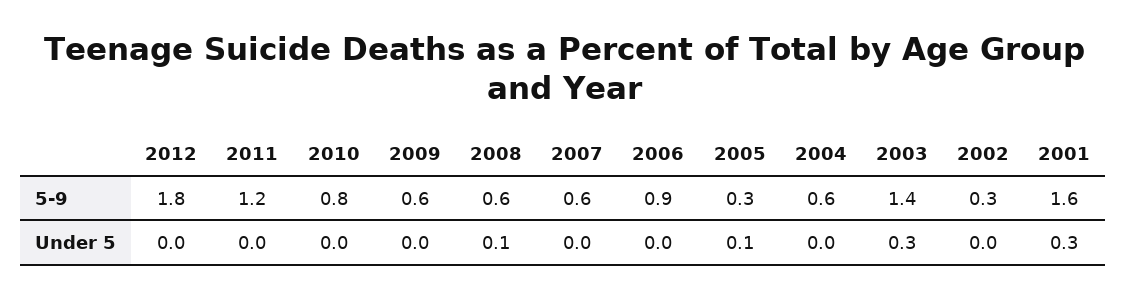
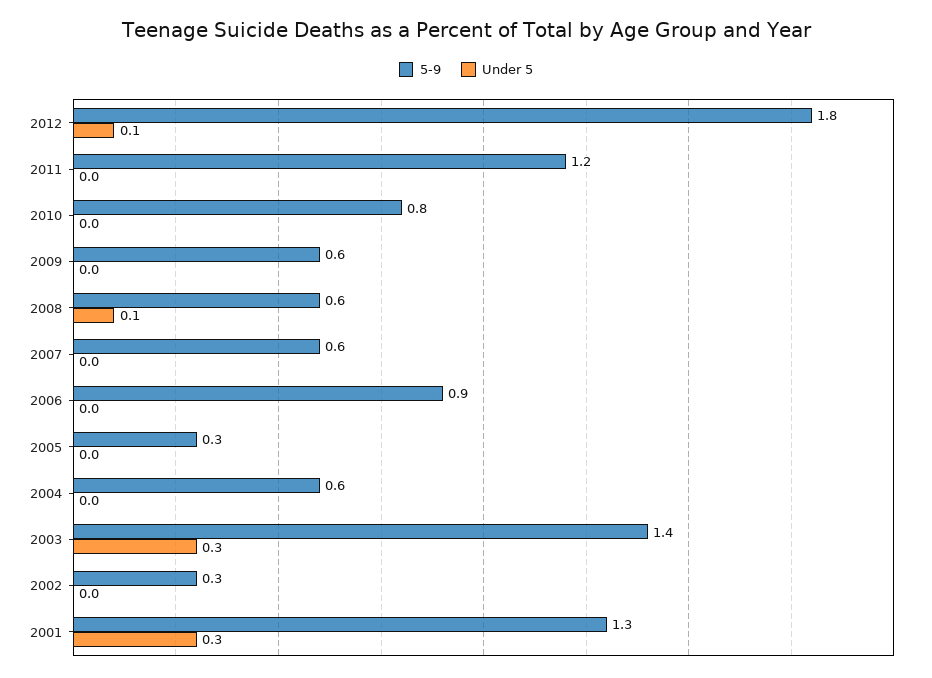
5-9, 2001: 1.6 -> 1.3
Under 5, 2012: 0 -> 0.1
Under 5, 2005: 0.1 -> 0

